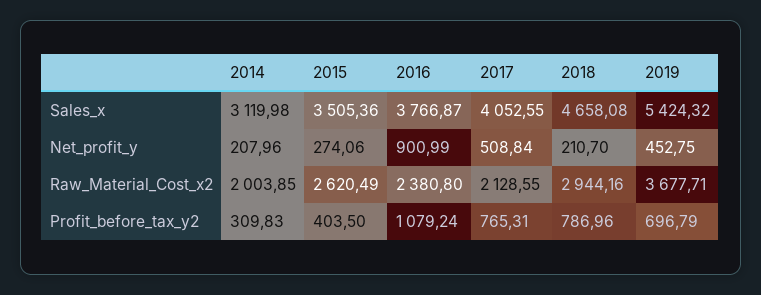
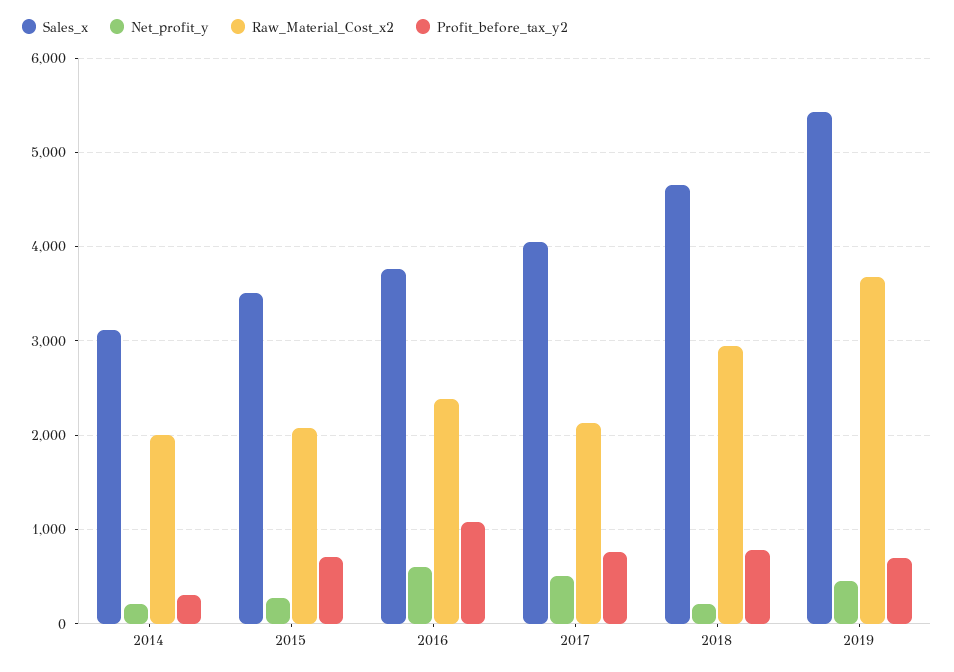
Net_profit_y, 2016: 900.99 -> 600
Raw_Material_Cost_x2, 2015: 2620.49 -> 2100
Profit_before_tax_y2, 2015: 403.5 -> 700

